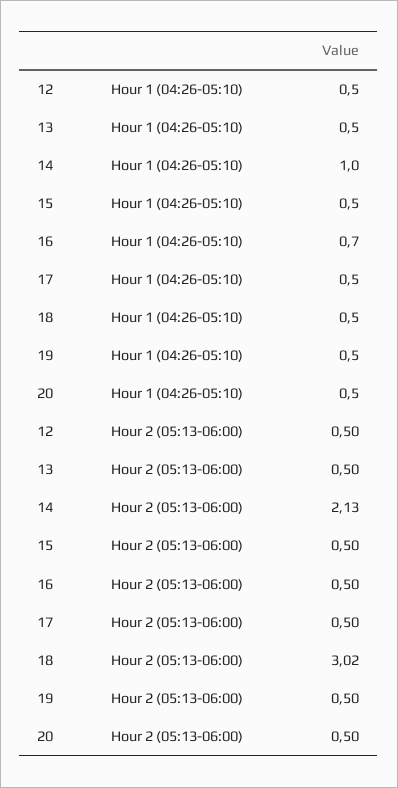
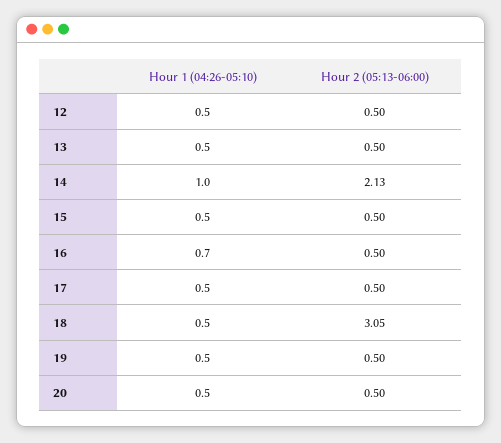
18, Hour 2 (05:13-06:00): 3.02 -> 3.05

